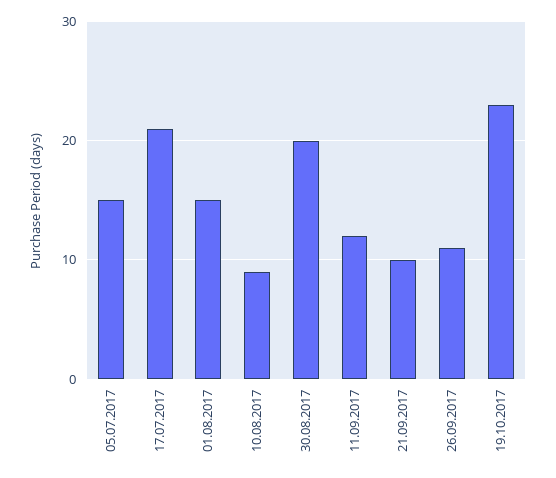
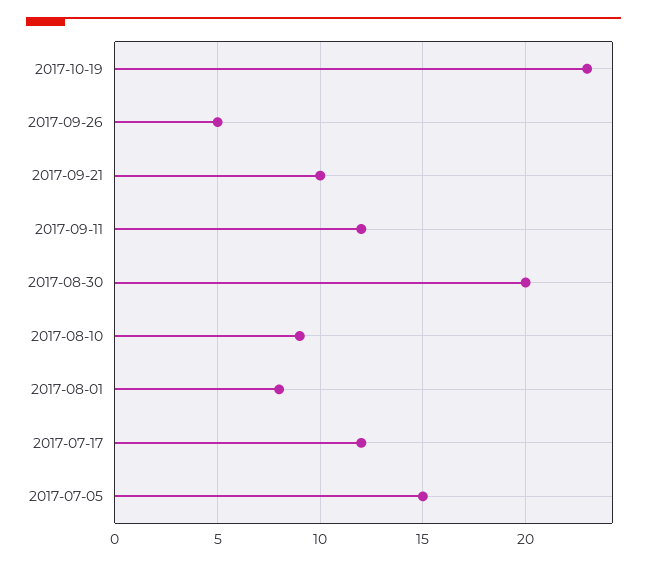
17.07.2017: 21 -> 12
01.08.2017: 15 -> 8
26.09.2017: 11 -> 5

